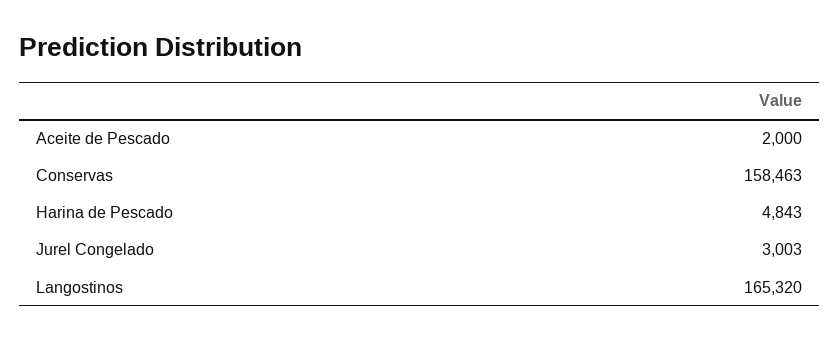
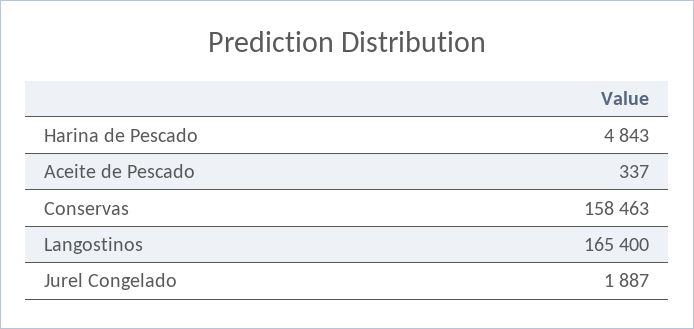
Aceite de Pescado: 2000 -> 337
Jurel Congelado: 3003 -> 1887
Langostinos: 165320 -> 165400

